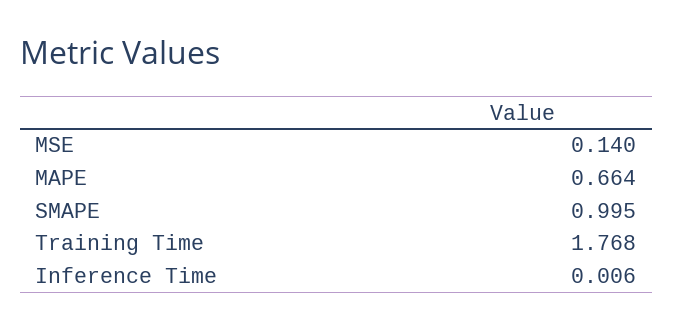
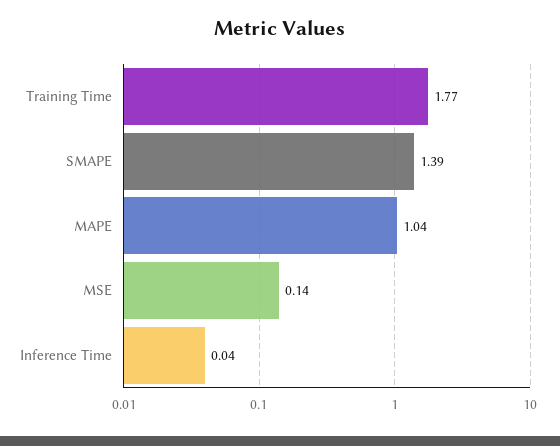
MAPE: 0.664 -> 1.04
SMAPE: 0.995 -> 1.39
Inference Time: 0.006 -> 0.04

